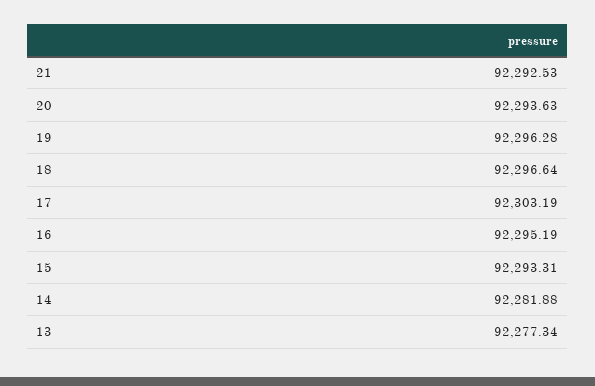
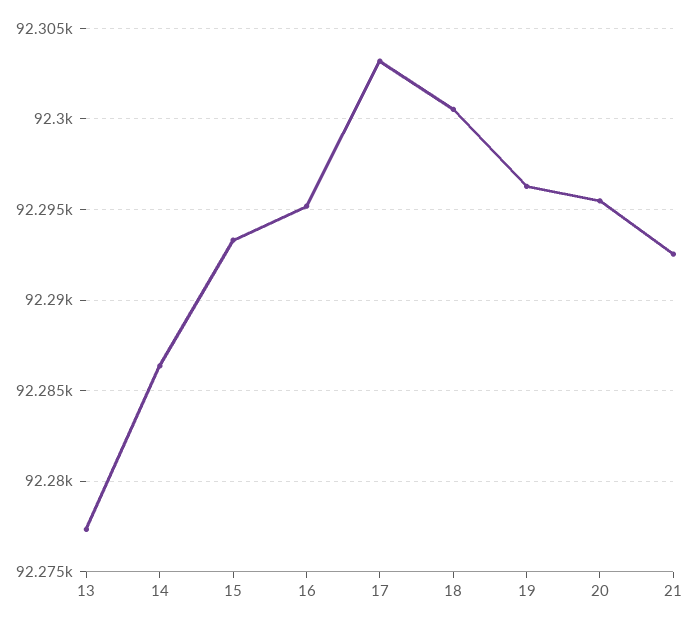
20: 92293.63 -> 92295.5
18: 92296.64 -> 92300.5
14: 92281.88 -> 92286.5

